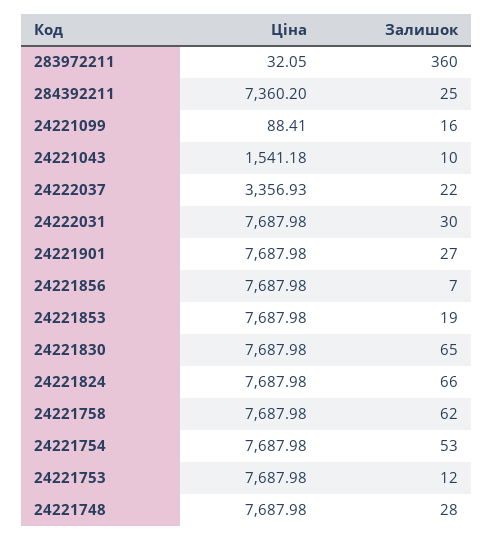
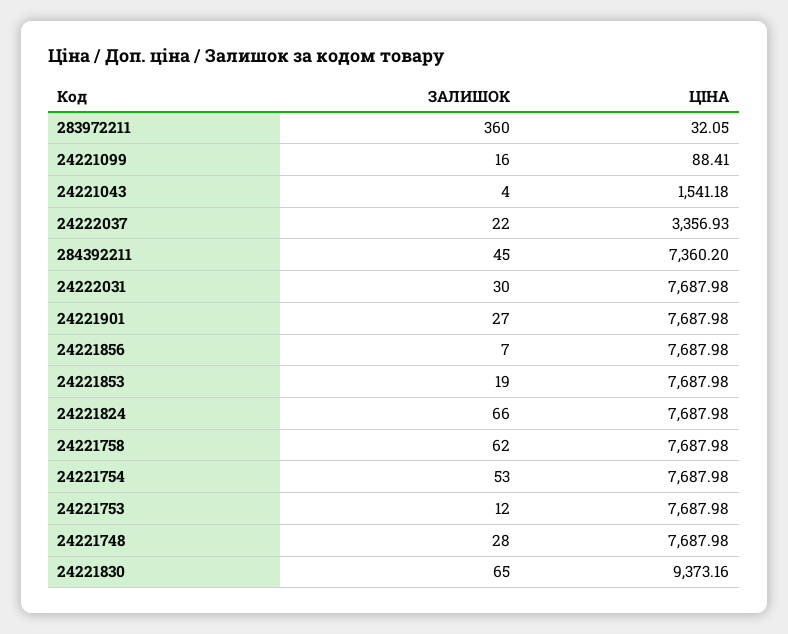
Залишок, 284392211: 25 -> 45
Залишок, 24221043: 10 -> 4
Ціна, 24221830: 7687.98 -> 9373.16

